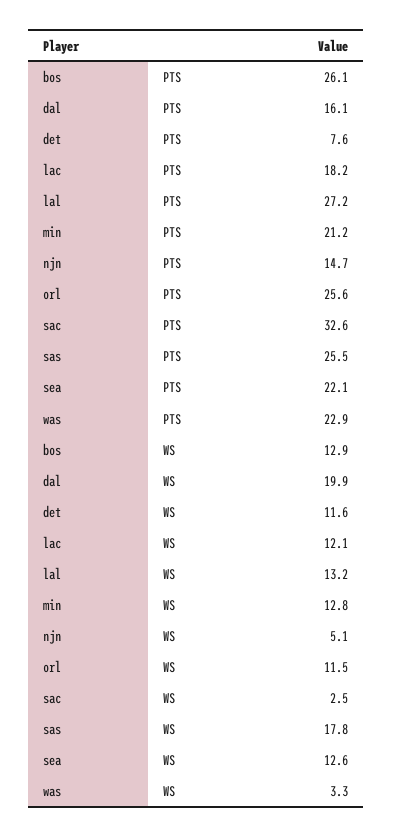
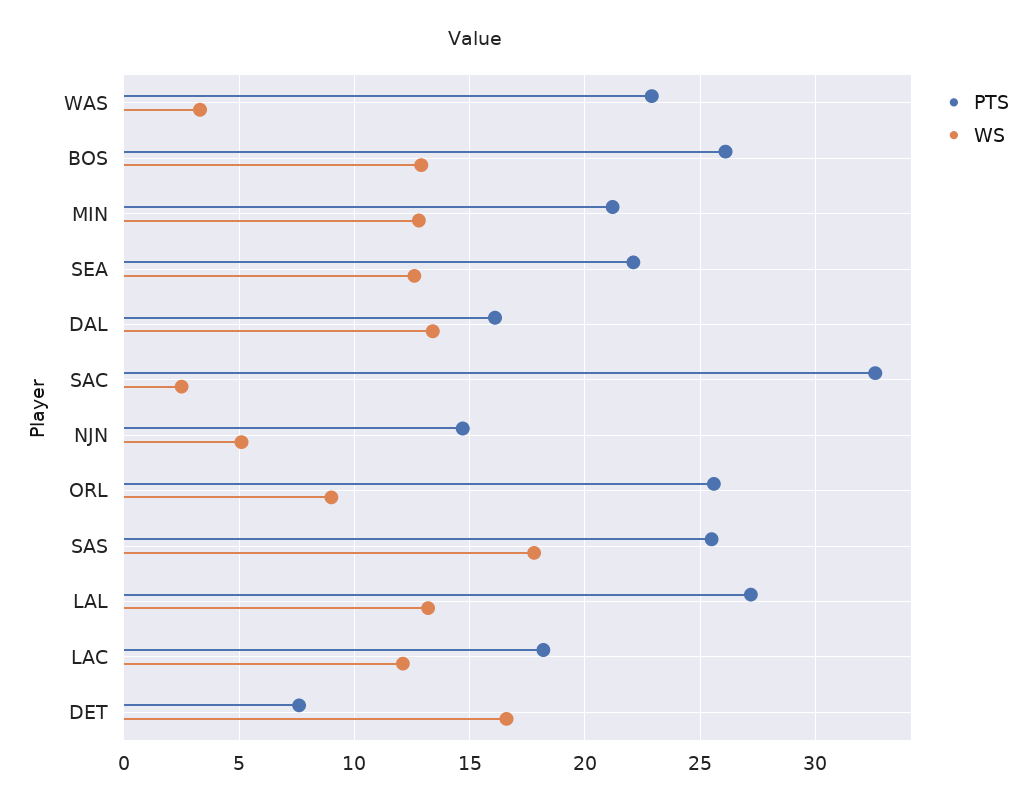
WS, dal: 19.9 -> 13.5
WS, det: 11.6 -> 16.5
WS, orl: 11.5 -> 9

